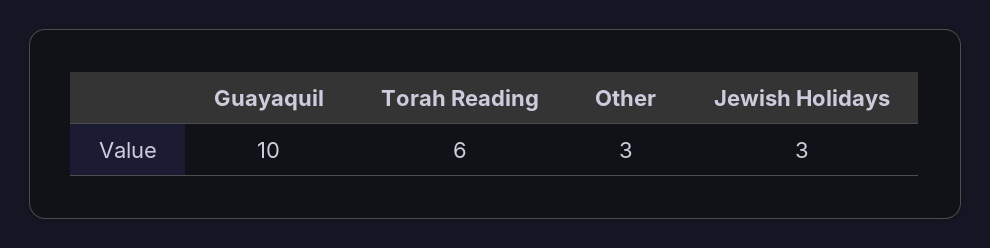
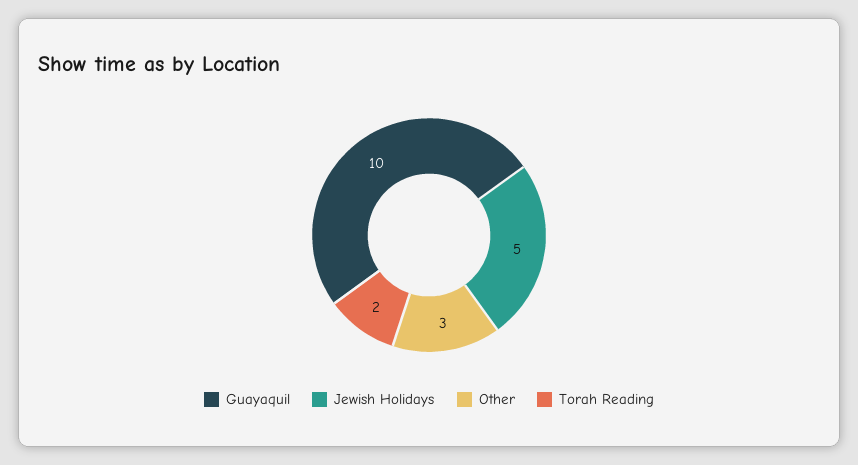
Torah Reading: 6 -> 2
Jewish Holidays: 3 -> 5

